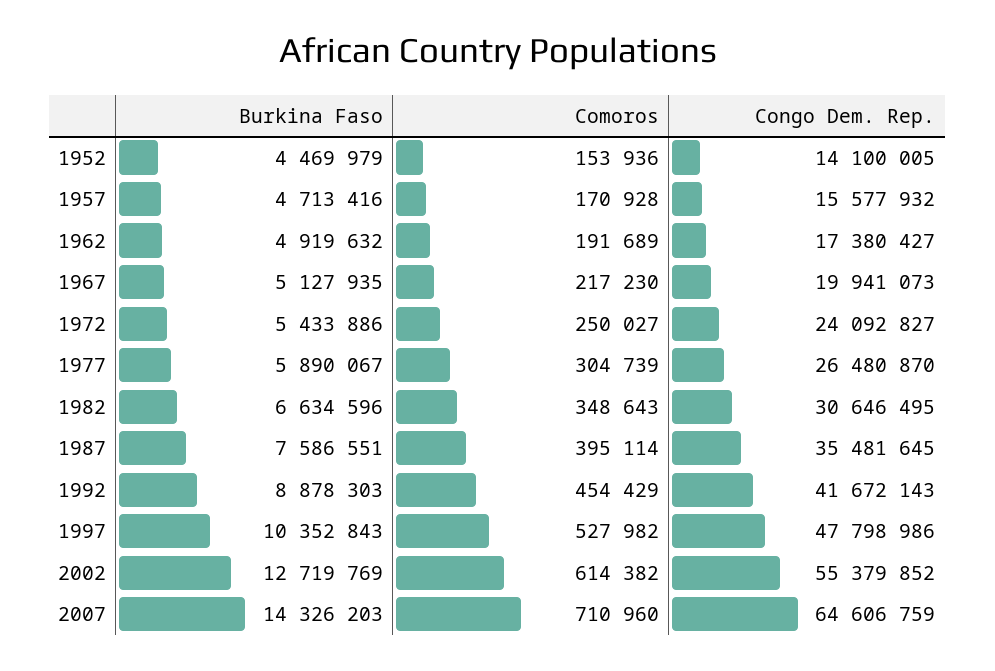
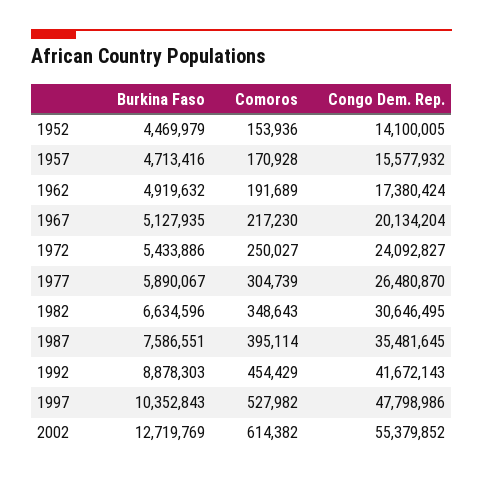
Congo Dem. Rep., 1962: 17380427 -> 17380424
Congo Dem. Rep., 1967: 19941073 -> 20134204
Burkina Faso, 2007: 14326203 -> none
Comoros, 2007: 710960 -> none
Congo Dem. Rep., 2007: 64606759 -> none

